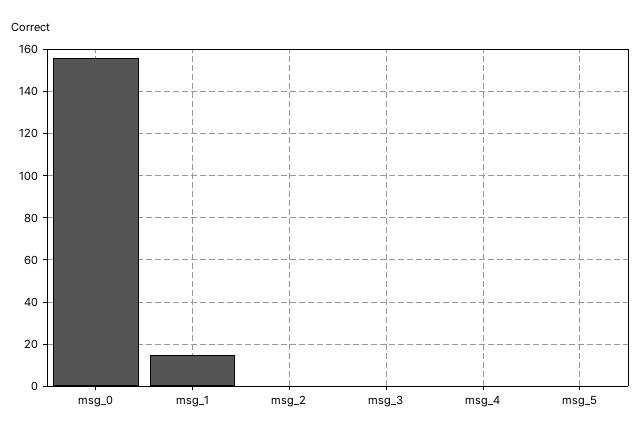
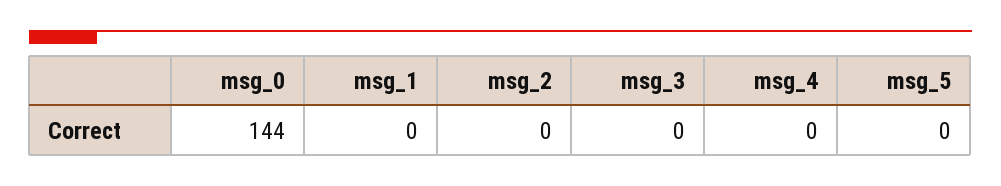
msg_0: 155 -> 144
msg_1: 15 -> 0

